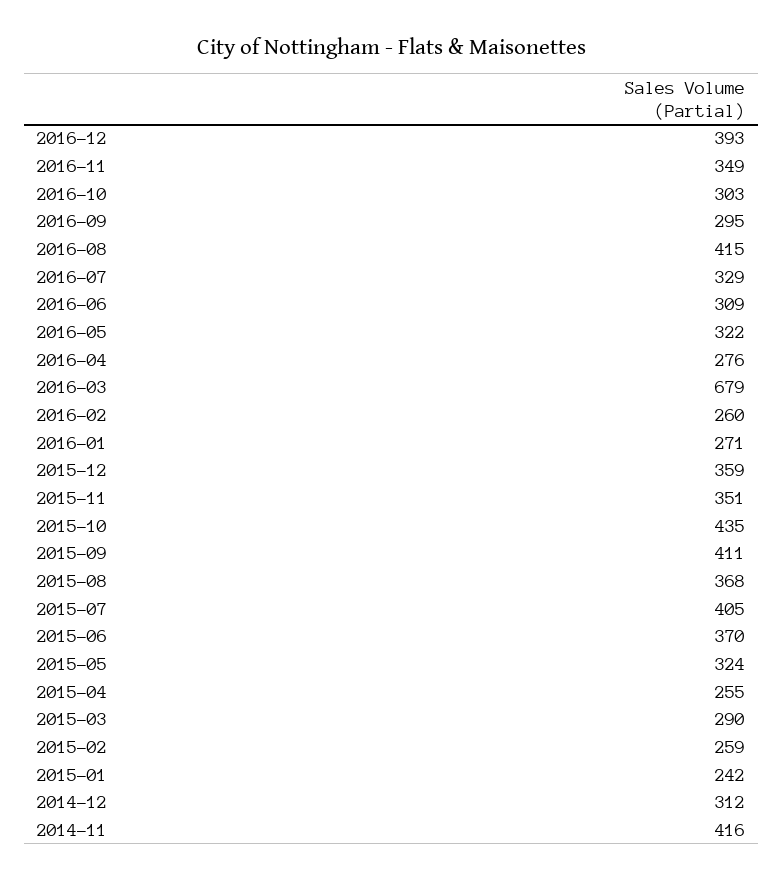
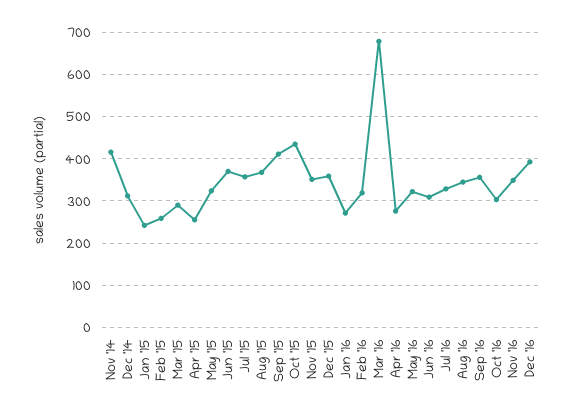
2016-09: 295 -> 360
2016-08: 415 -> 340
2016-02: 260 -> 320
2015-07: 405 -> 360

